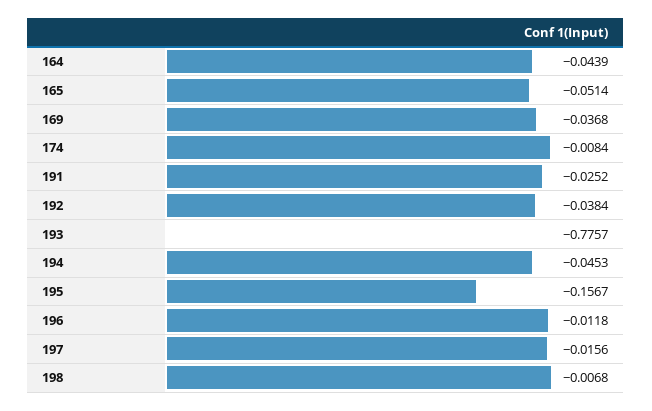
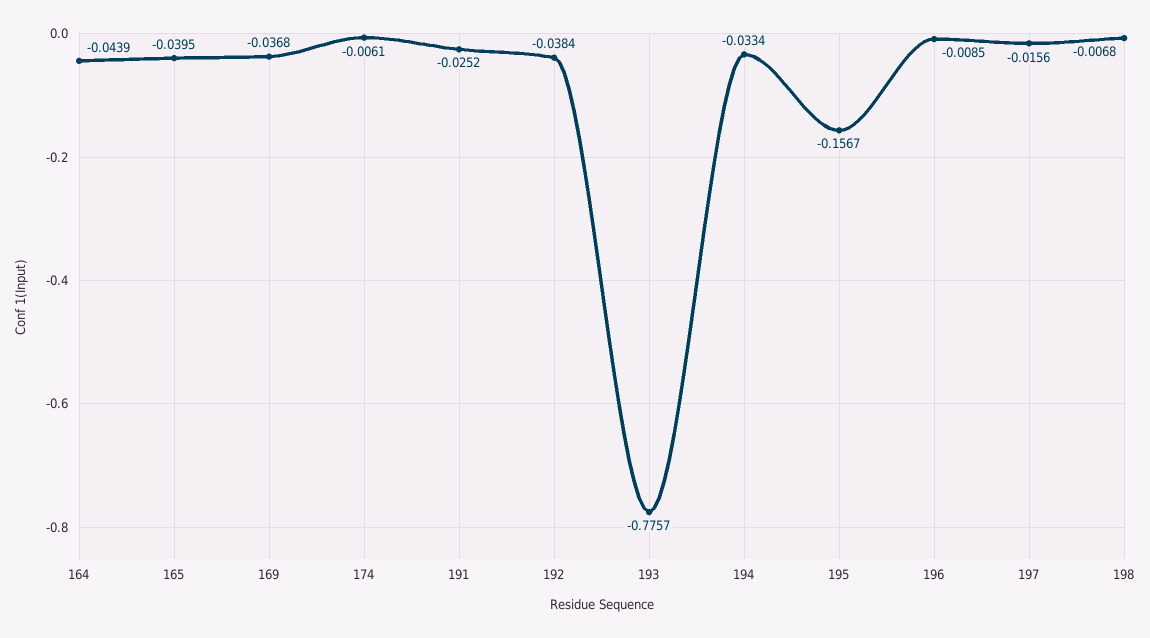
165: -0.0514 -> -0.0395
174: -0.0084 -> -0.0061
194: -0.0453 -> -0.0334
196: -0.0118 -> -0.0085

